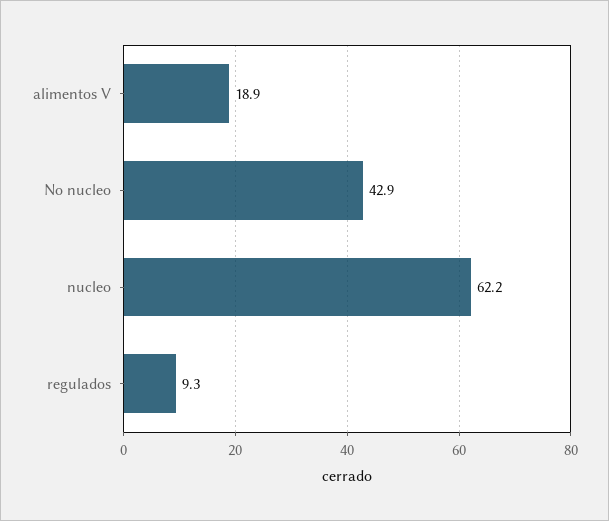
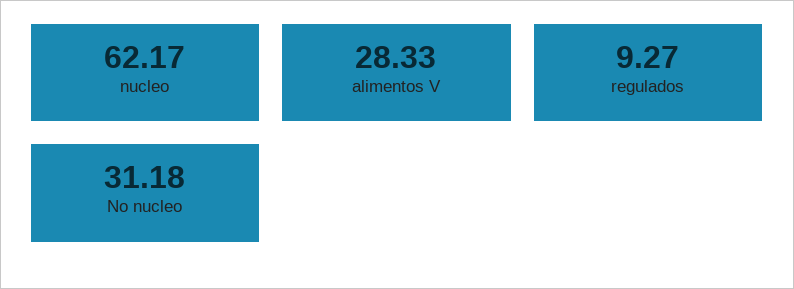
alimentos V: 18.9 -> 28.33
No nucleo: 42.9 -> 31.18

